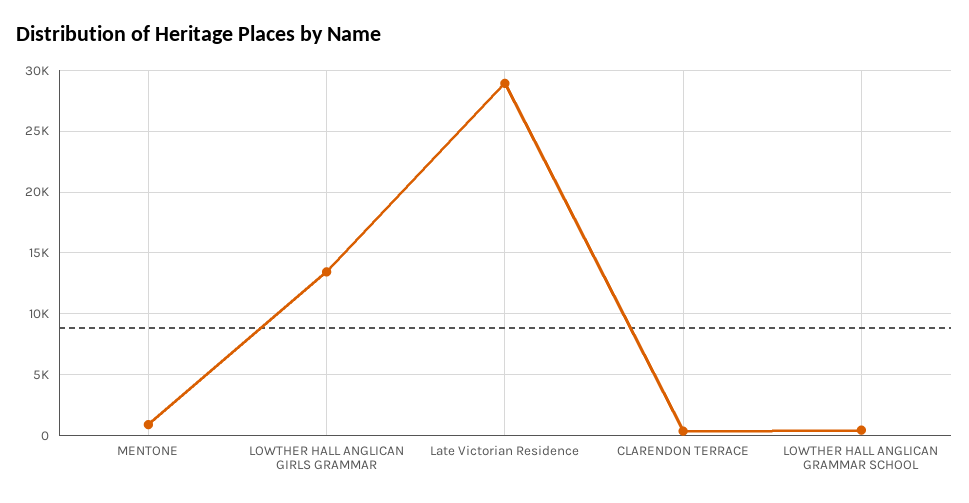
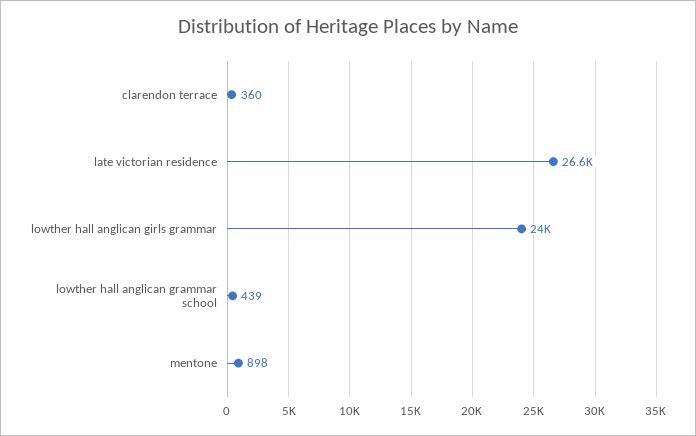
LOWTHER HALL ANGLICAN GIRLS GRAMMAR: 13500 -> 24000
Late Victorian Residence: 29000 -> 26600

